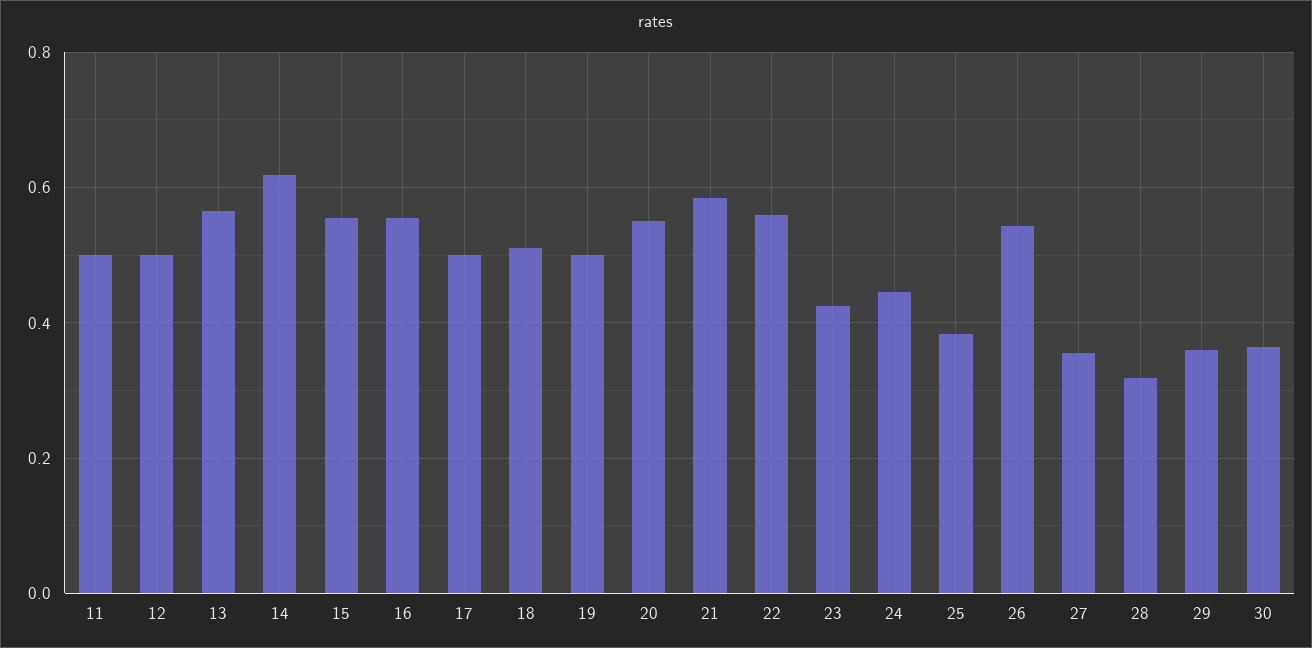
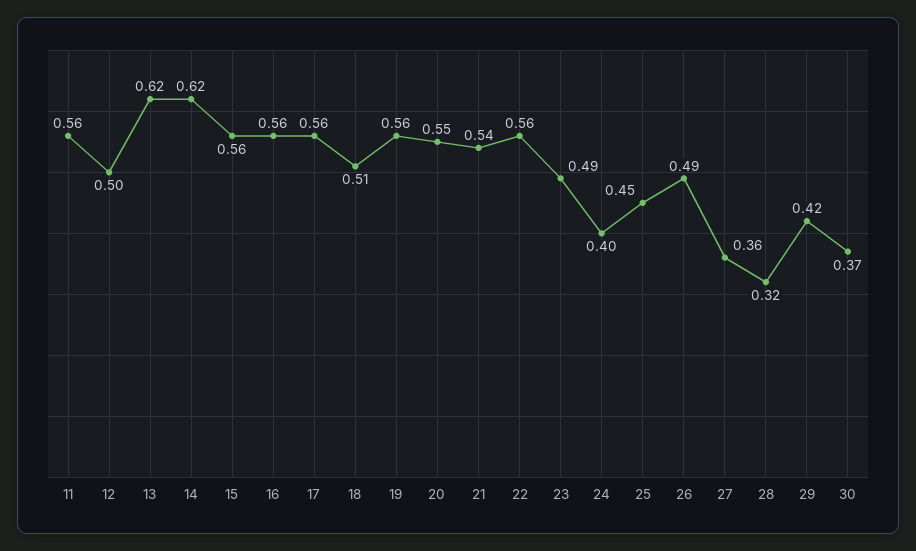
11: 0.5 -> 0.56
13: 0.56 -> 0.62
17: 0.5 -> 0.56
19: 0.5 -> 0.56
21: 0.58 -> 0.54
23: 0.42 -> 0.49
24: 0.44 -> 0.4
25: 0.38 -> 0.45
26: 0.54 -> 0.49
29: 0.36 -> 0.42

